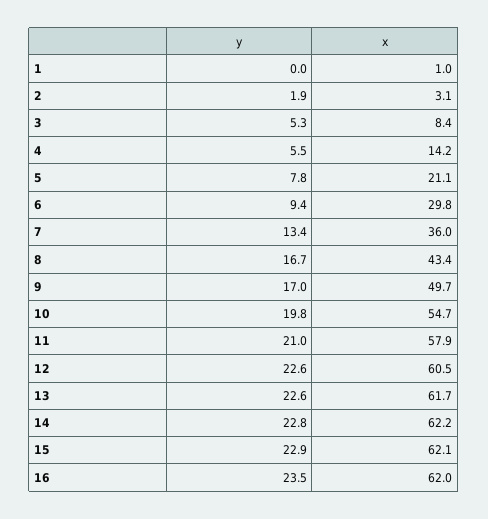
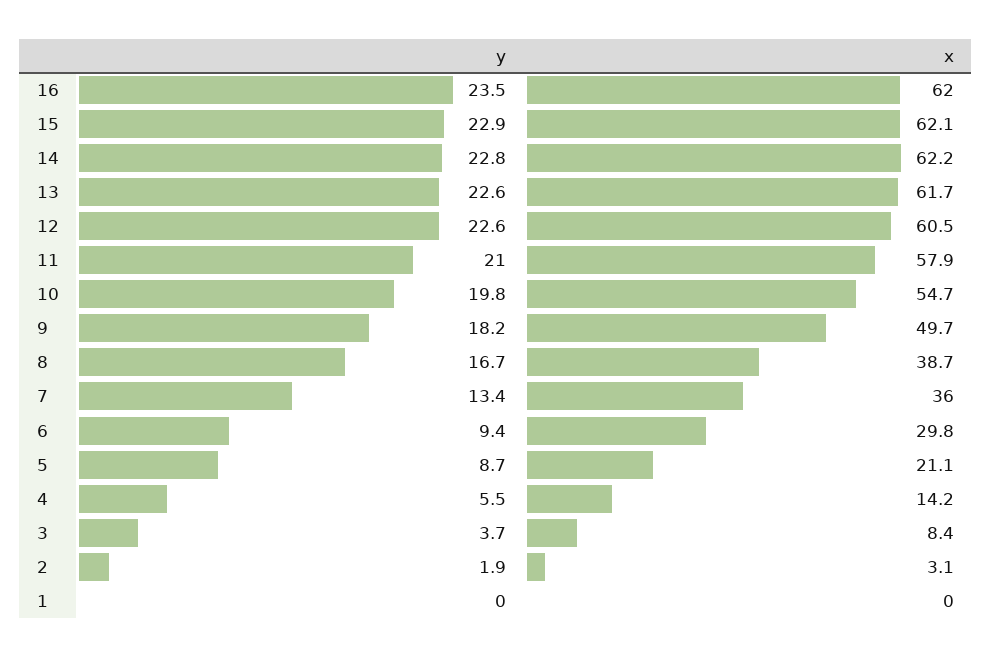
x, 1: 1 -> 0
y, 3: 5.3 -> 3.7
y, 5: 7.8 -> 8.7
x, 8: 43.4 -> 38.7
y, 9: 17 -> 18.2

